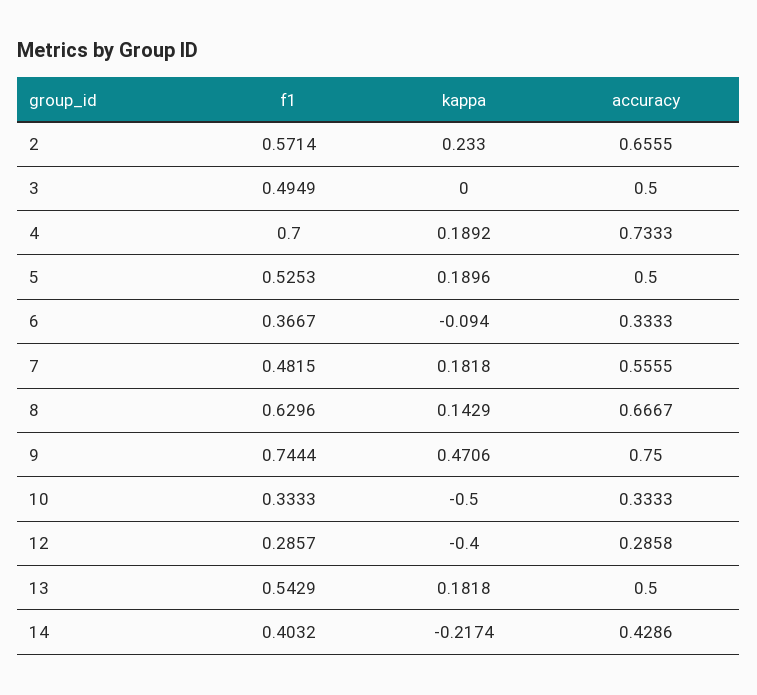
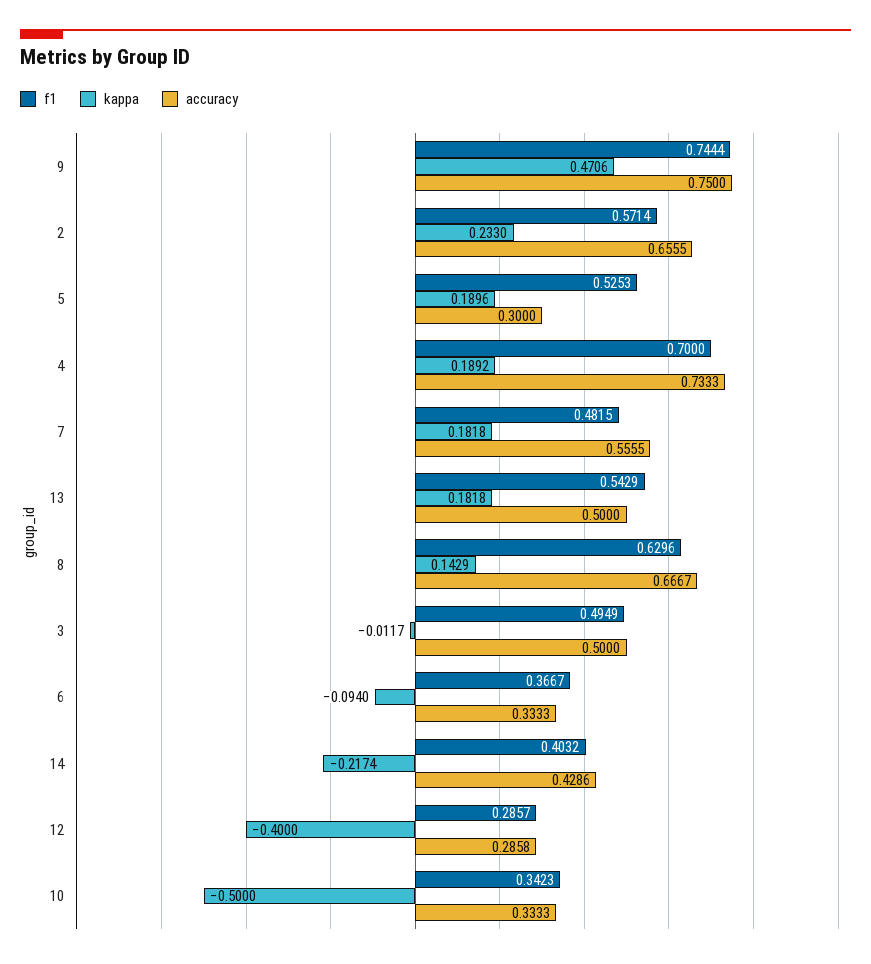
kappa, 3: 0 -> -0.0117
accuracy, 5: 0.5 -> 0.3
f1, 10: 0.3333 -> 0.3423

